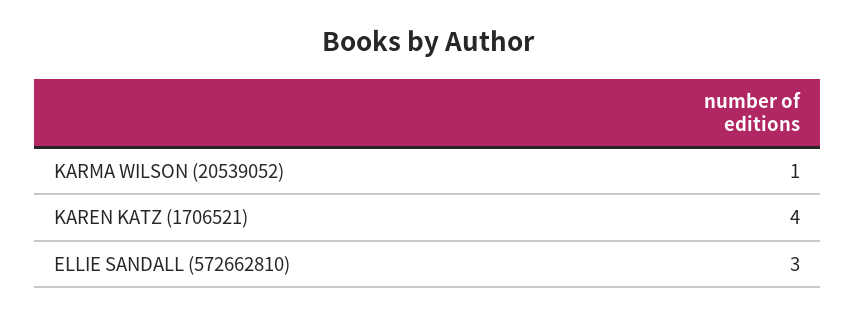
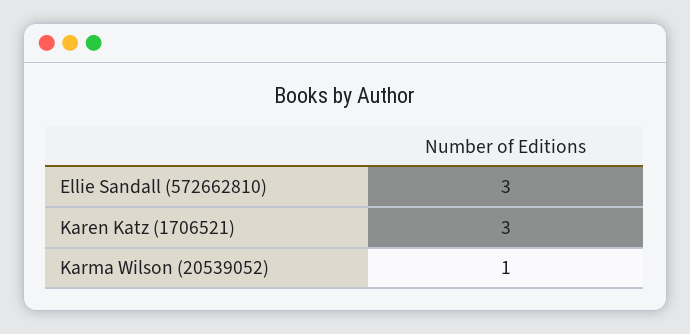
KAREN KATZ (1706521): 4 -> 3

